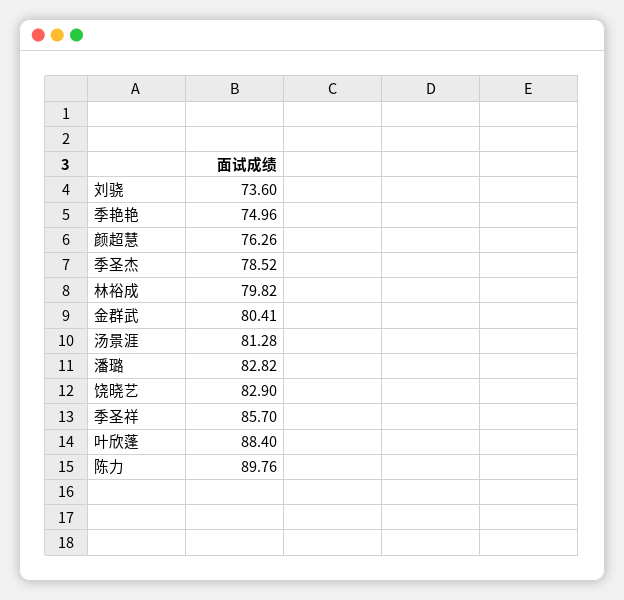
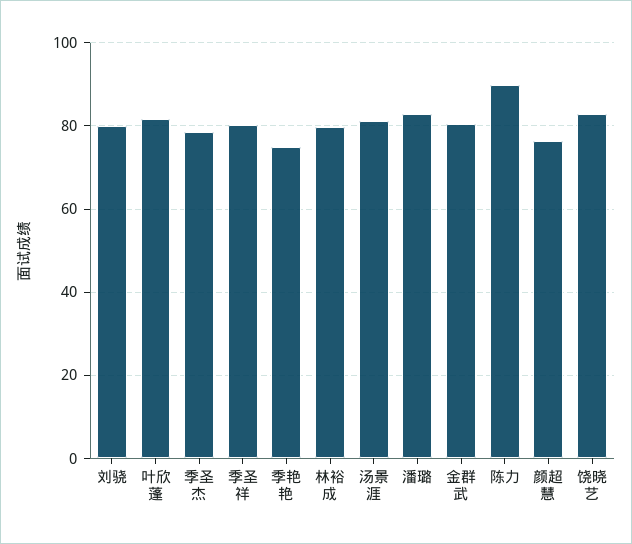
刘骁: 73.6 -> 80
季圣祥: 85.7 -> 80
叶欣蓬: 88.4 -> 82

